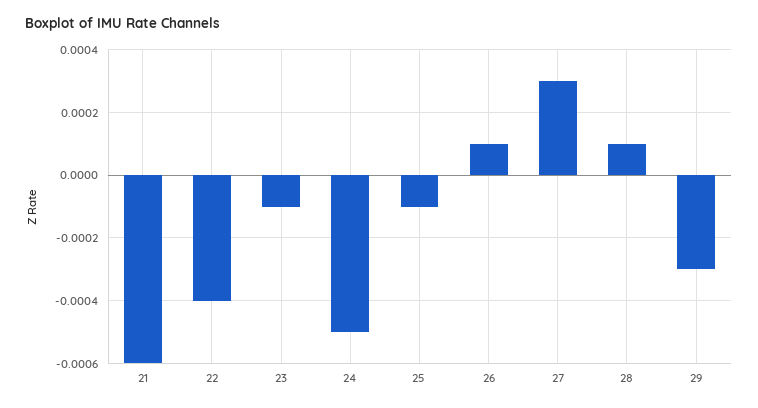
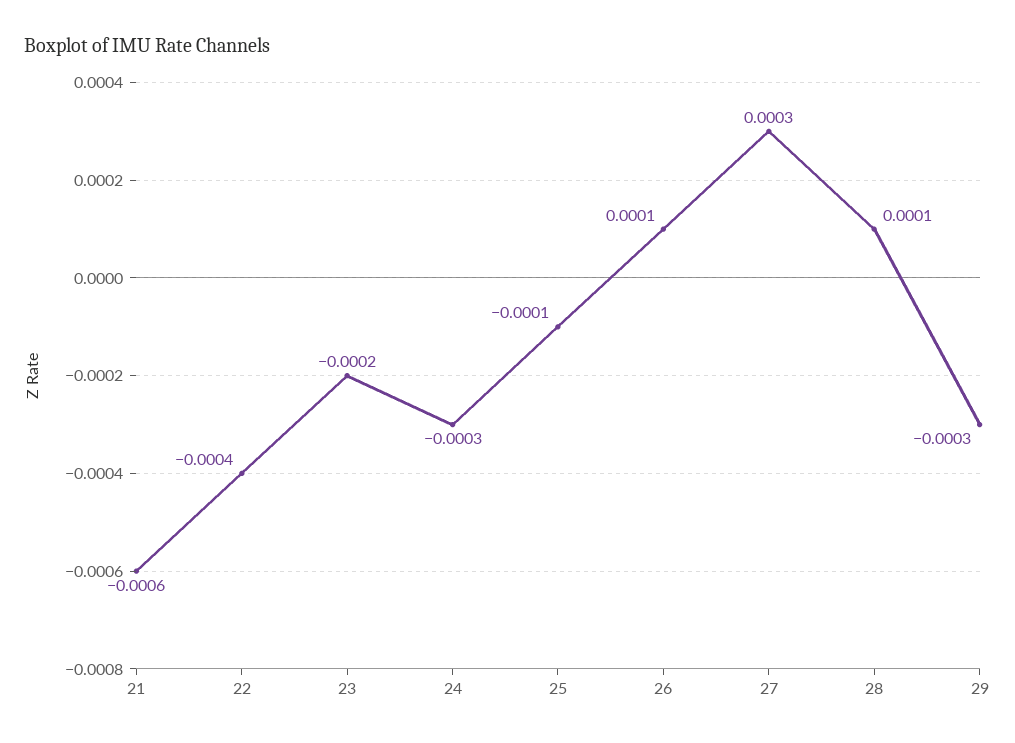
23: -0.0001 -> -0.0002
24: -0.0005 -> -0.0003

